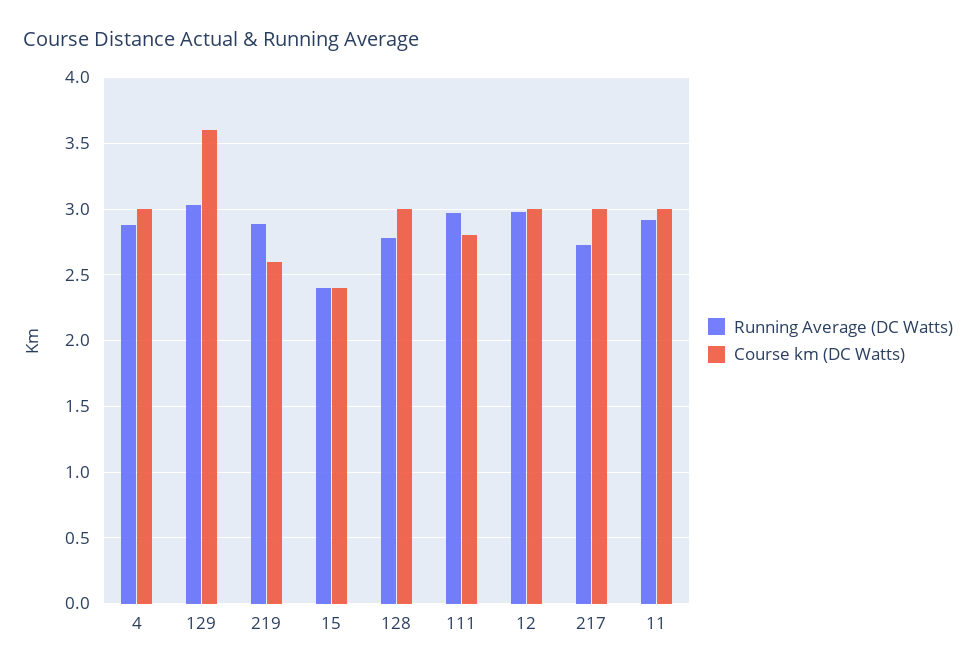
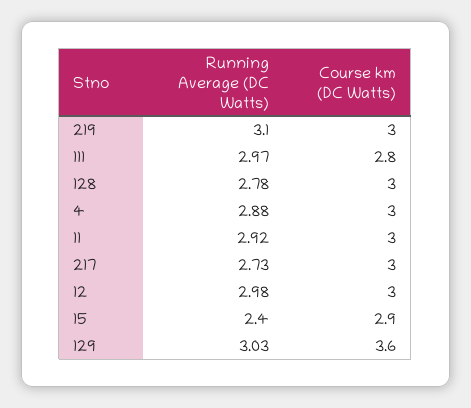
Running Average (DC Watts), 219: 2.9 -> 3.1
Course km (DC Watts), 219: 2.6 -> 3
Course km (DC Watts), 15: 2.4 -> 2.9

